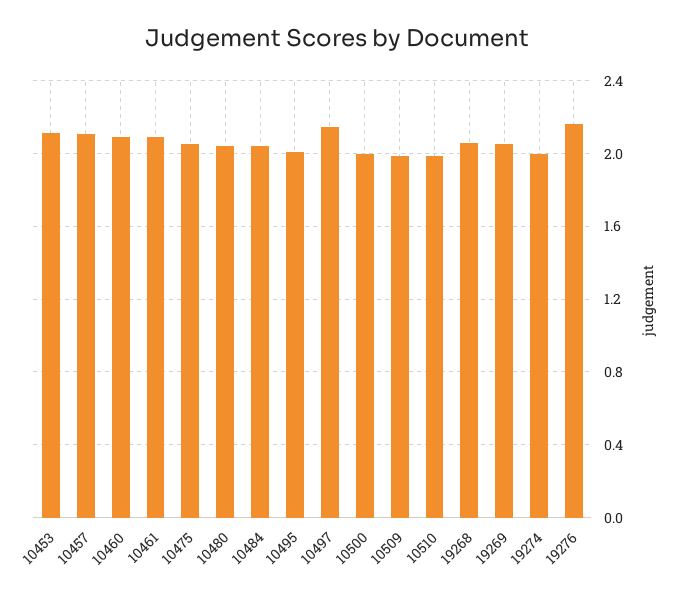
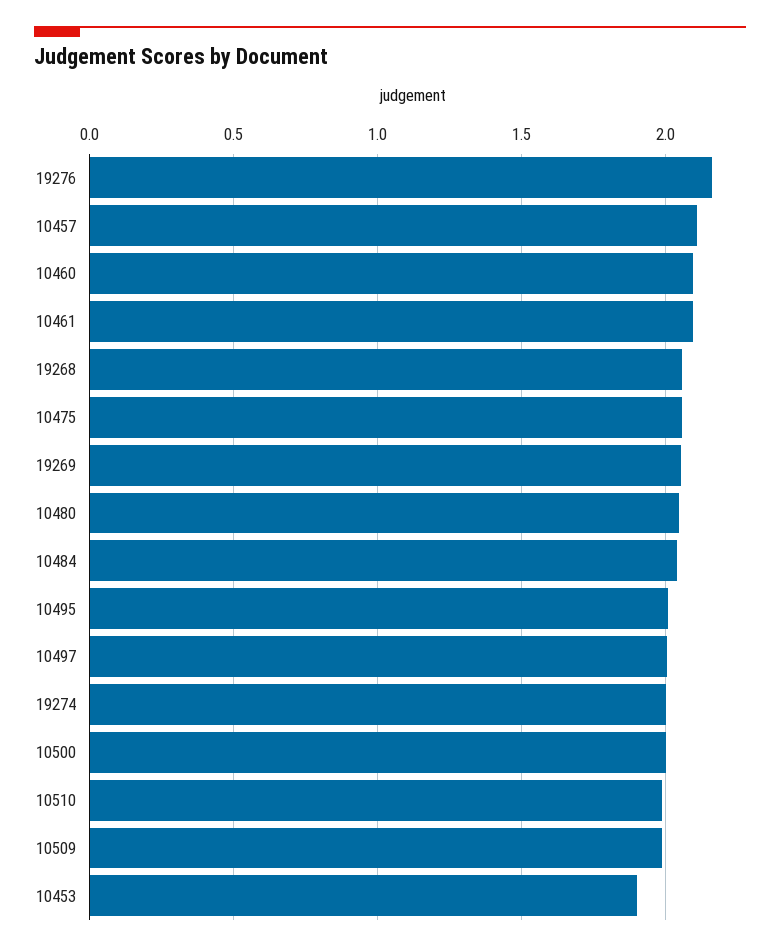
10453: 2.1 -> 1.9
10497: 2.15 -> 2

